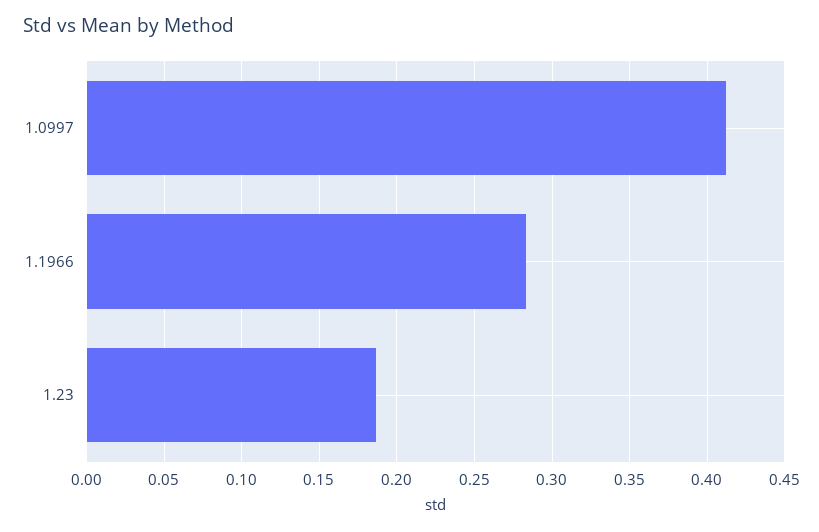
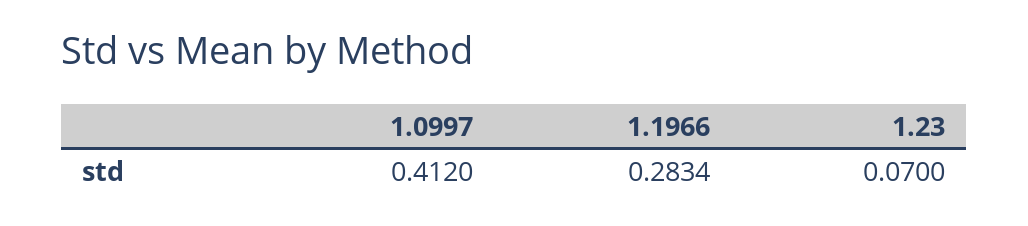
1.23: 0.185 -> 0.07

